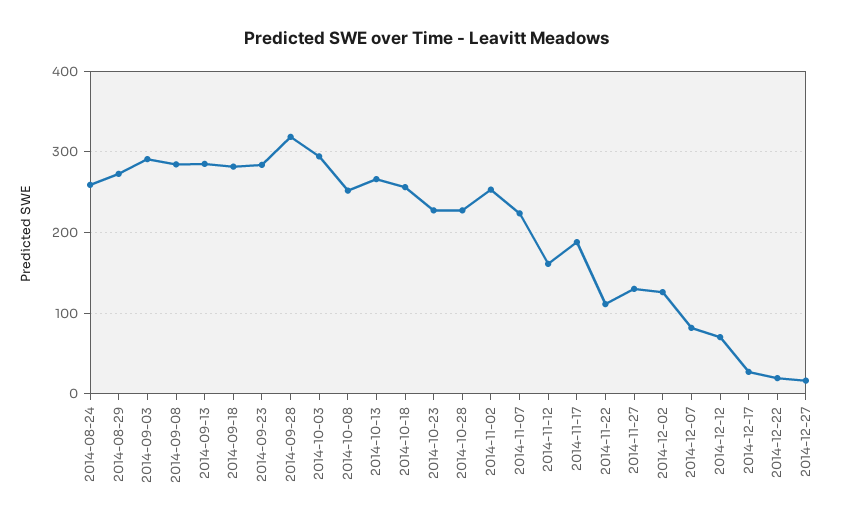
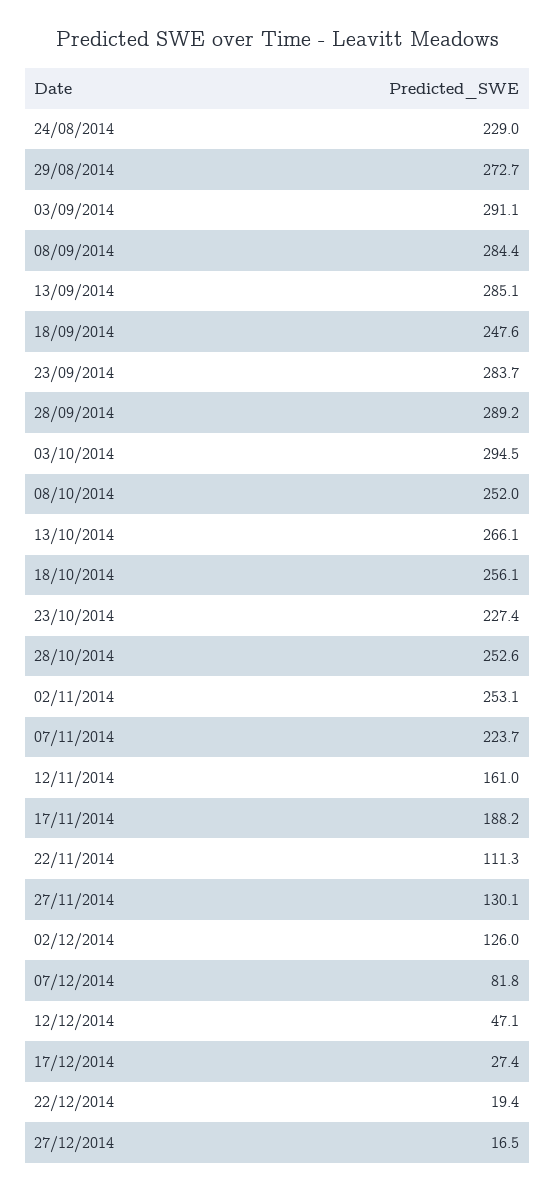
2014-08-24: 260 -> 229
2014-09-18: 280 -> 247.6
2014-09-28: 320 -> 289.2
2014-10-28: 230 -> 252.6
2014-12-12: 70 -> 47.1

